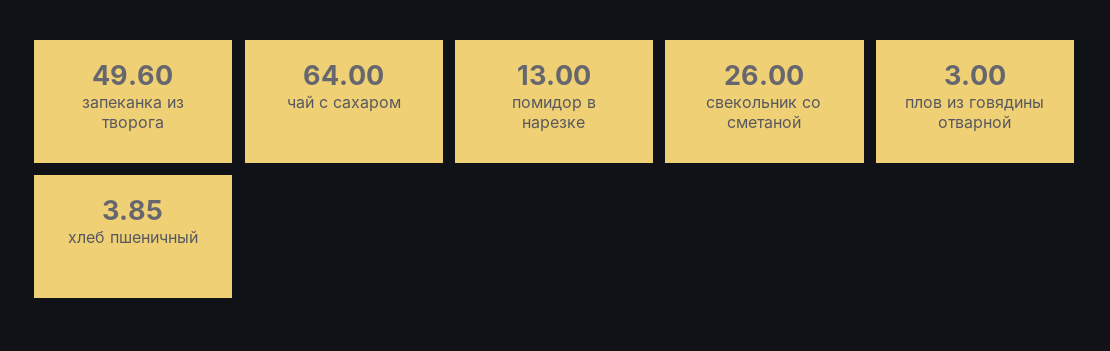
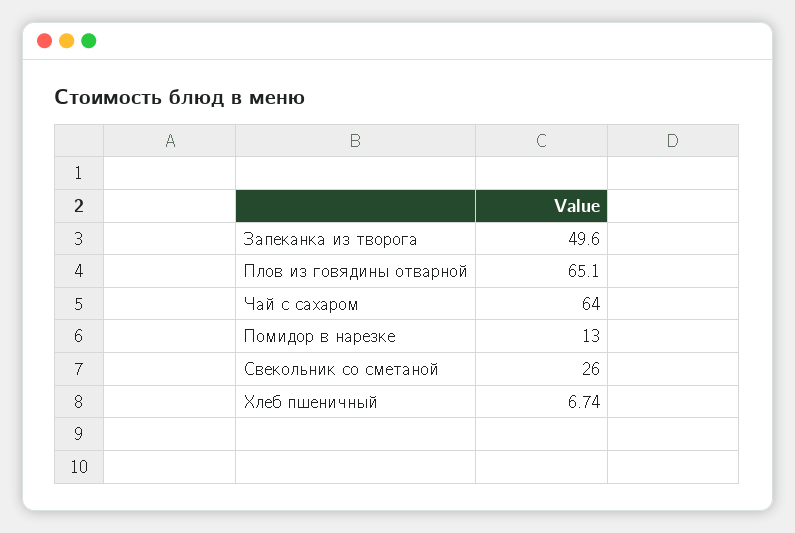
плов из говядины отварной: 3 -> 65.1
хлеб пшеничный: 3.85 -> 6.74

